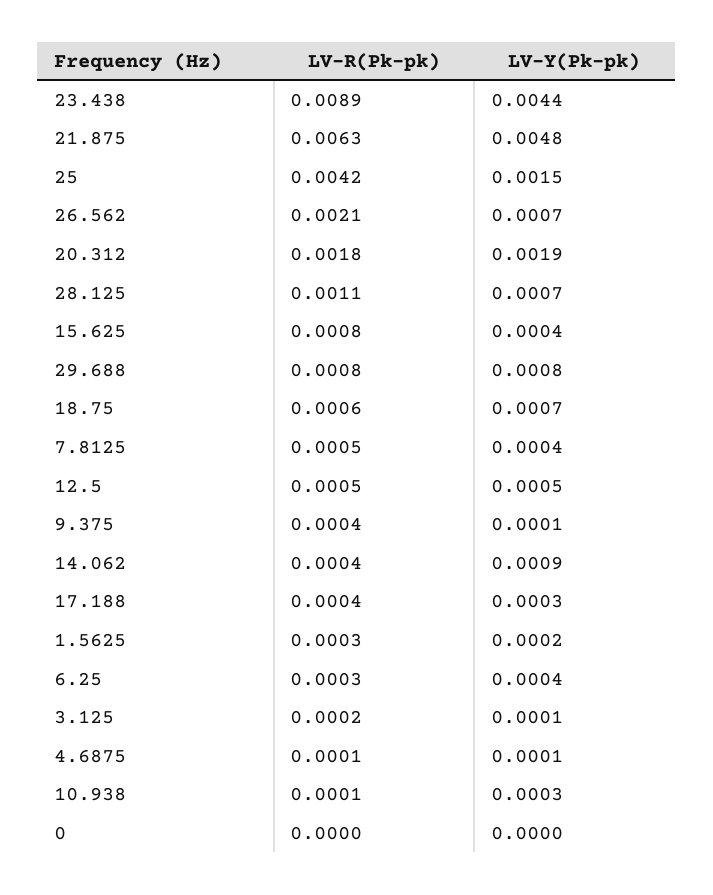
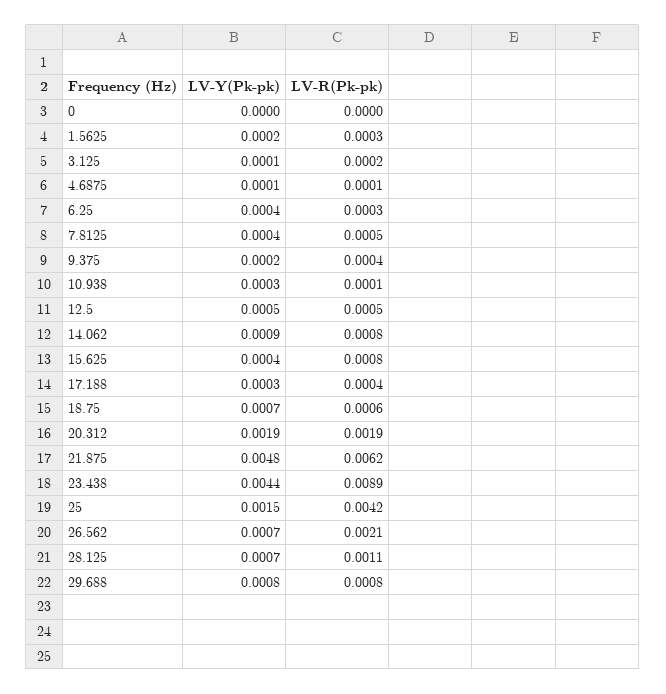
LV-R(Pk-pk), 21.875: 0.0063 -> 0.0062
LV-R(Pk-pk), 20.312: 0.0018 -> 0.0019
LV-Y(Pk-pk), 9.375: 0.0001 -> 0.0002
LV-R(Pk-pk), 14.062: 0.0004 -> 0.0008

